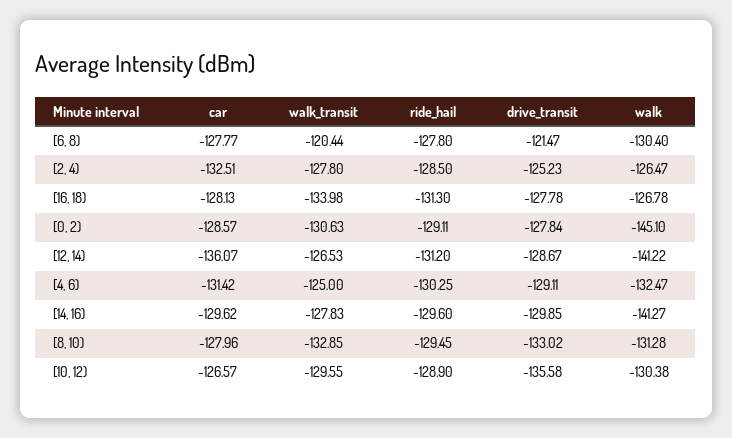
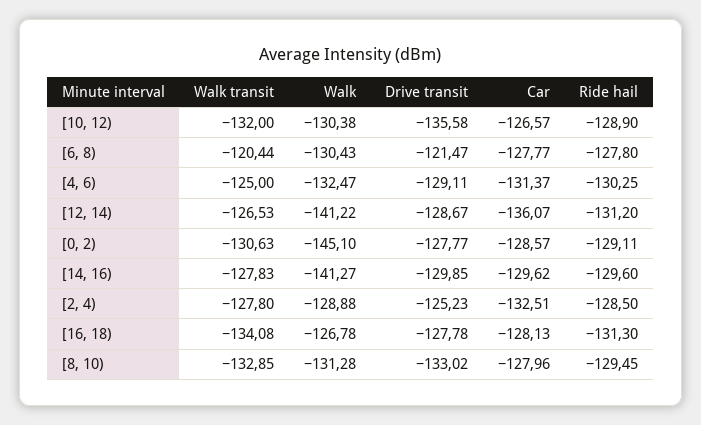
walk, [6, 8): -130.4 -> -130.43
walk, [2, 4): -126.47 -> -128.88
walk_transit, [16, 18): -133.98 -> -134.08
drive_transit, [0, 2): -127.84 -> -127.77
car, [4, 6): -131.42 -> -131.37
walk_transit, [10, 12): -129.55 -> -132

